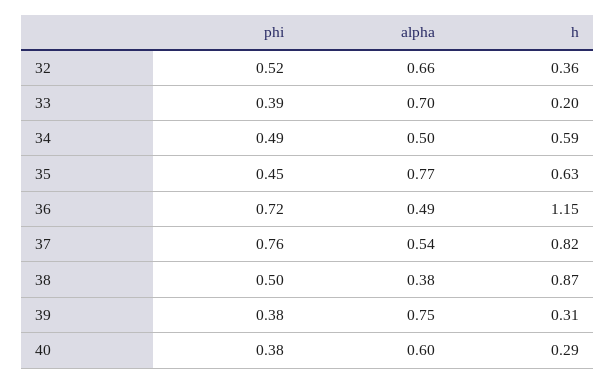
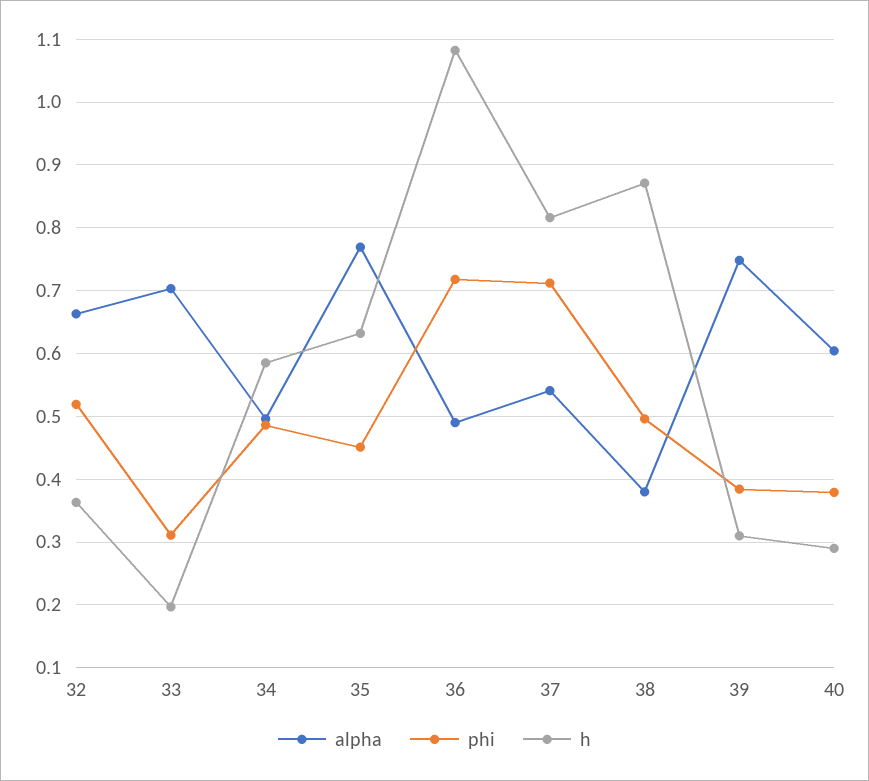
phi, 33: 0.39 -> 0.31
h, 36: 1.15 -> 1.08
phi, 37: 0.76 -> 0.71

